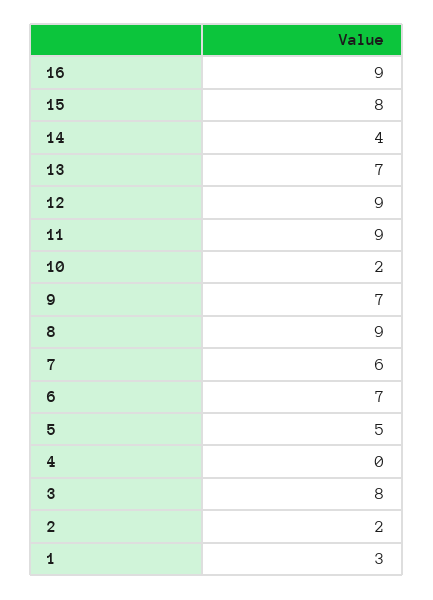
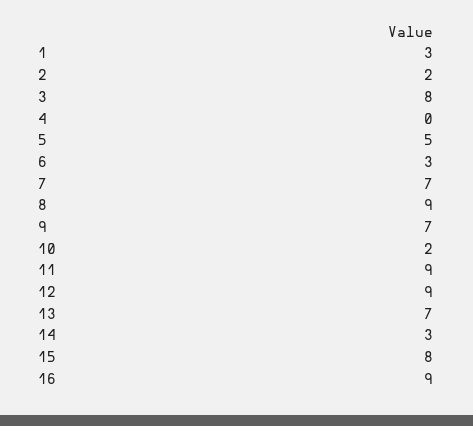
14: 4 -> 3
7: 6 -> 7
6: 7 -> 3

